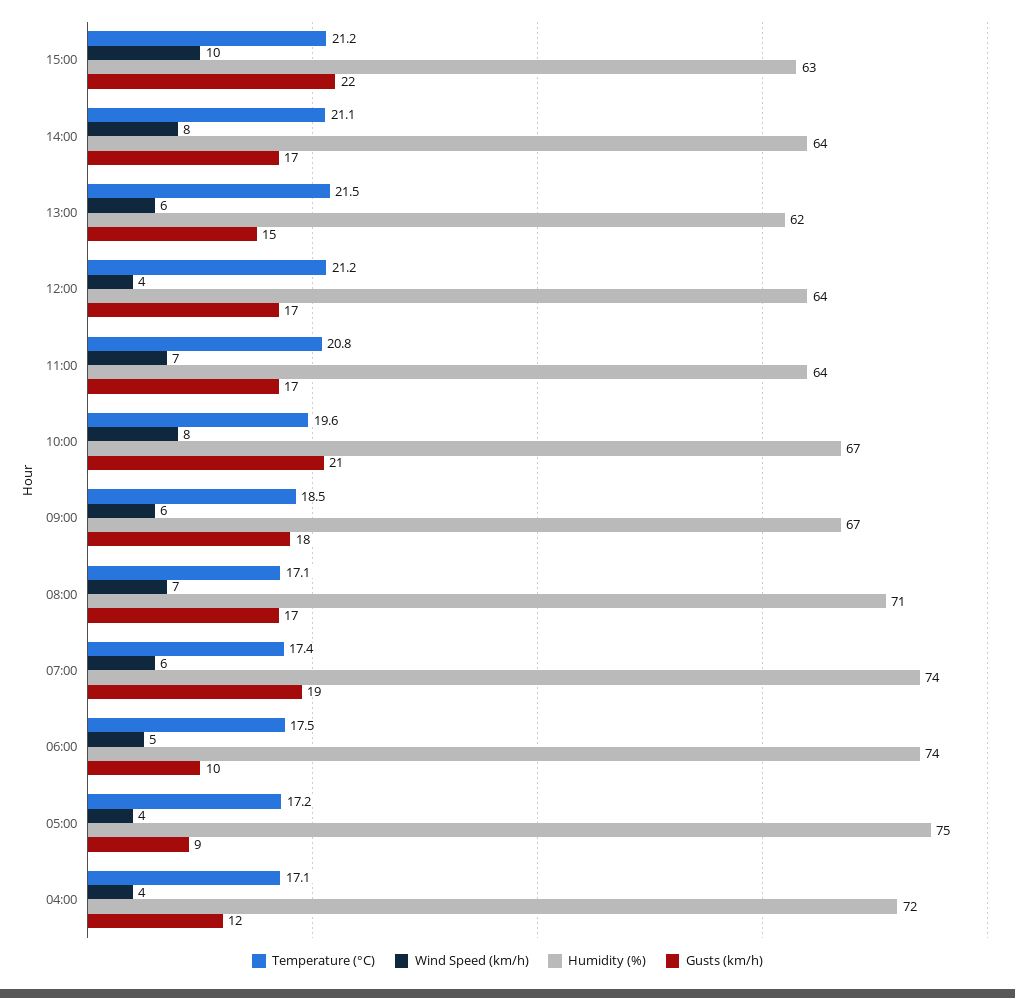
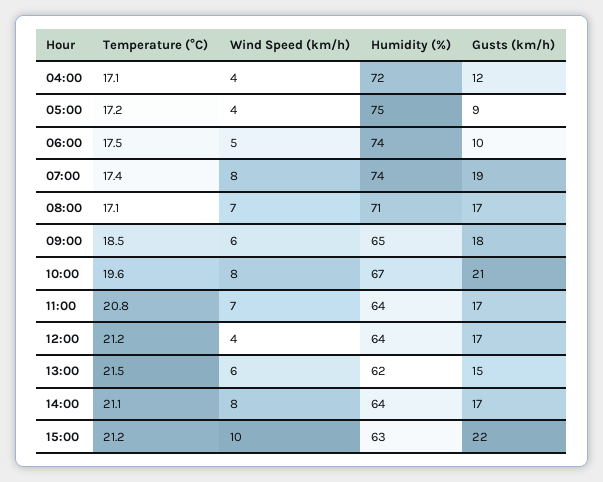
Humidity (%), 09:00: 67 -> 65
Wind Speed (km/h), 07:00: 6 -> 8

